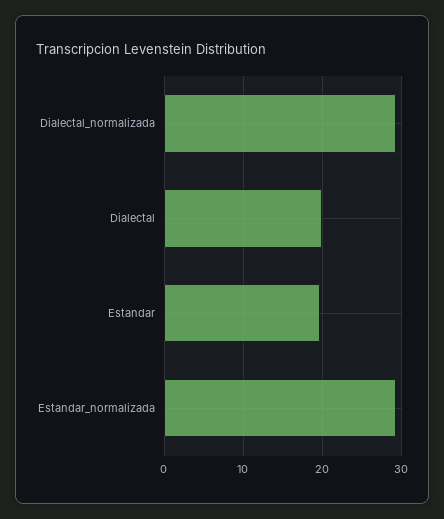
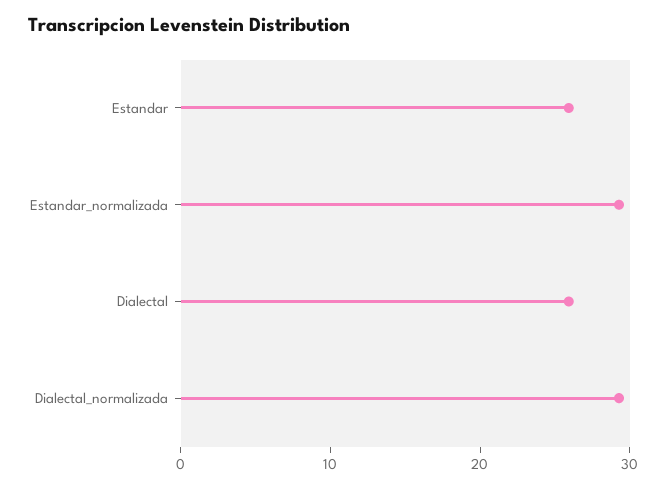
Dialectal: 20 -> 26
Estandar: 20 -> 26

